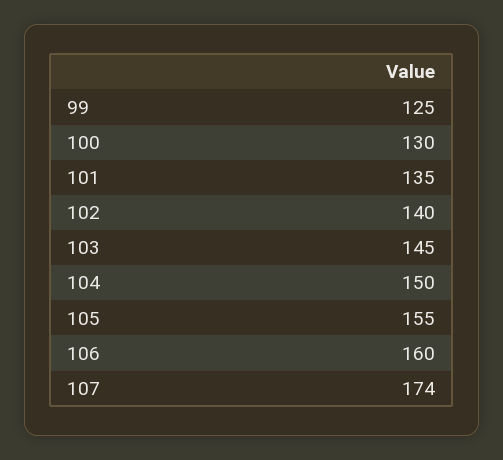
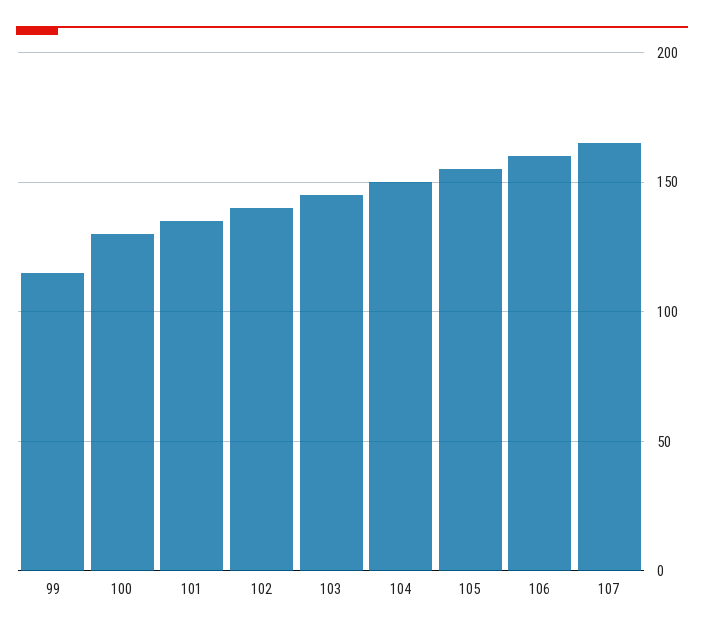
99: 125 -> 115
107: 174 -> 165

